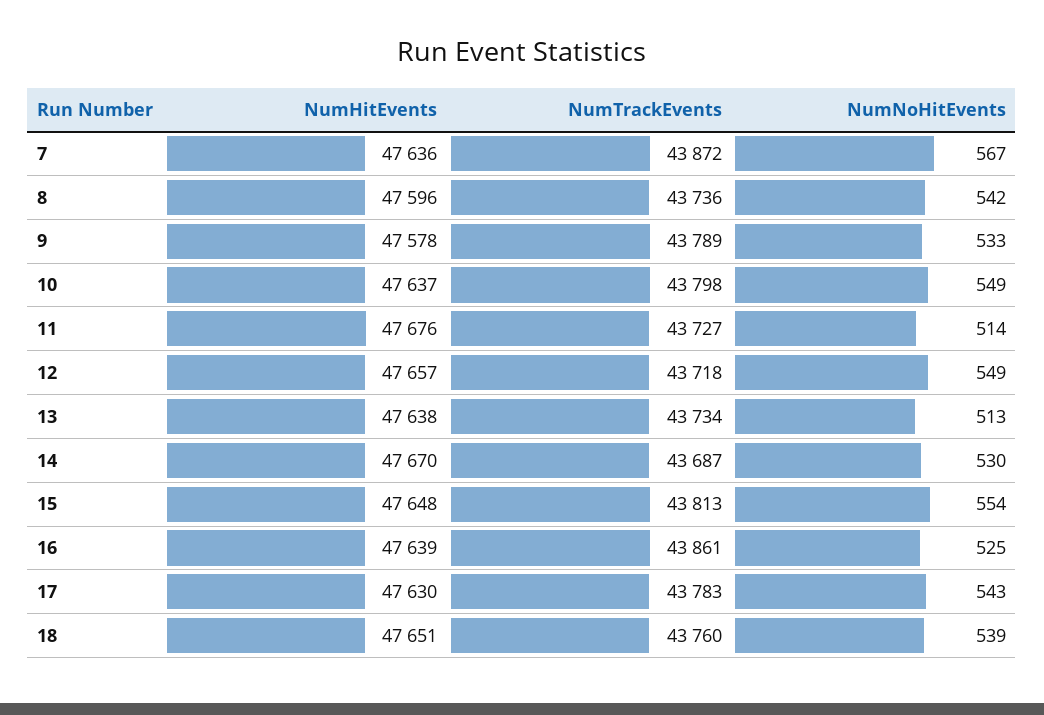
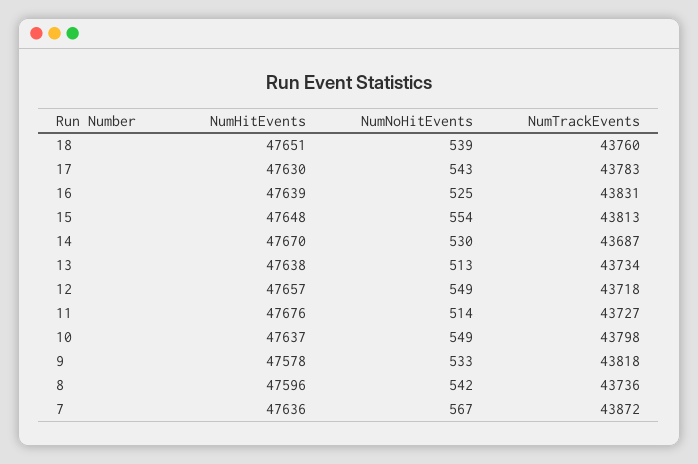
NumTrackEvents, 9: 43789 -> 43818
NumTrackEvents, 16: 43861 -> 43831

